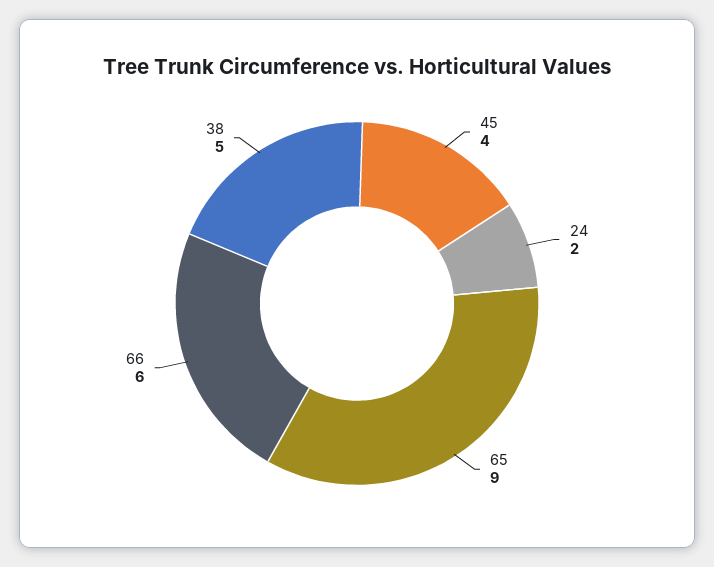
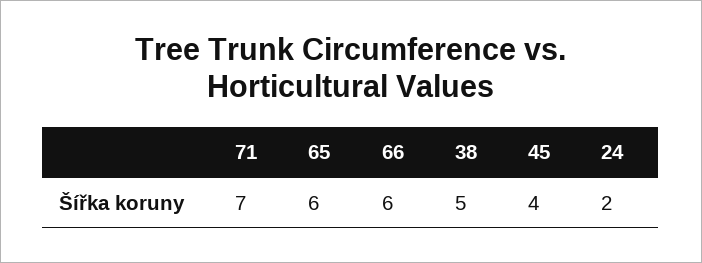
65: 9 -> 6
71: none -> 7

